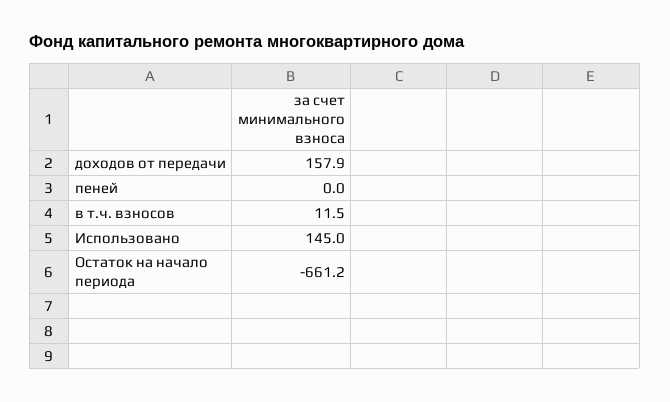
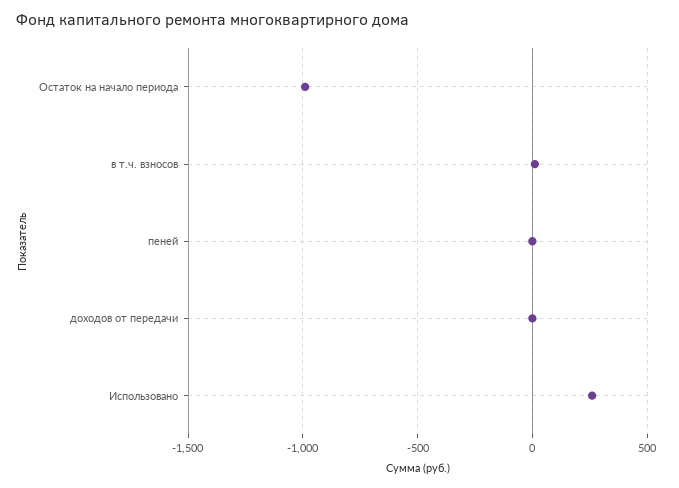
доходов от передачи: 157.9 -> 0
Использовано: 145 -> 250
Остаток на начало периода: -661.2 -> -1000

